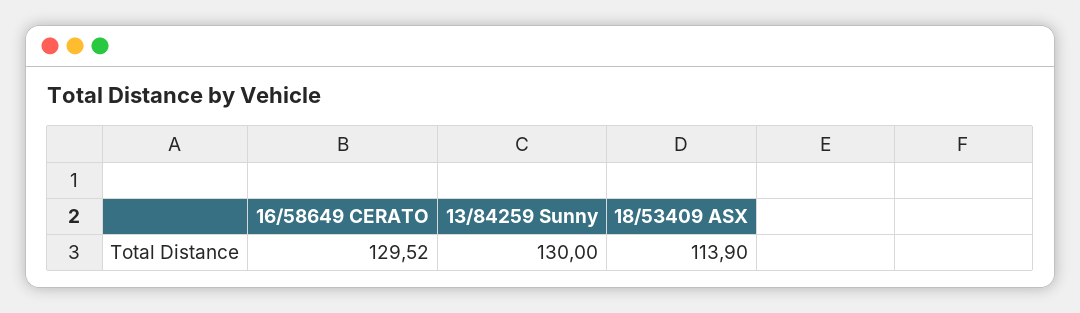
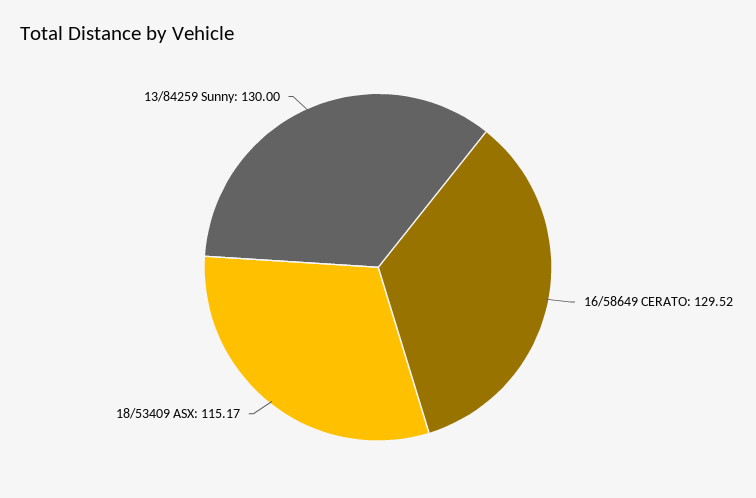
18/53409 ASX: 113.9 -> 115.17

